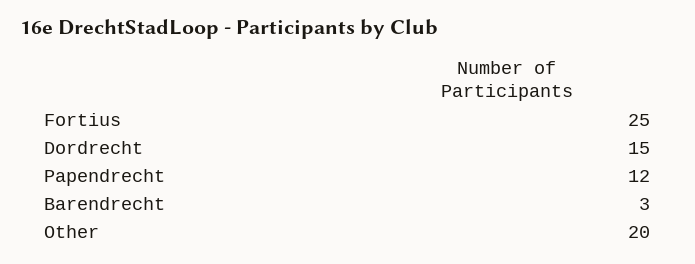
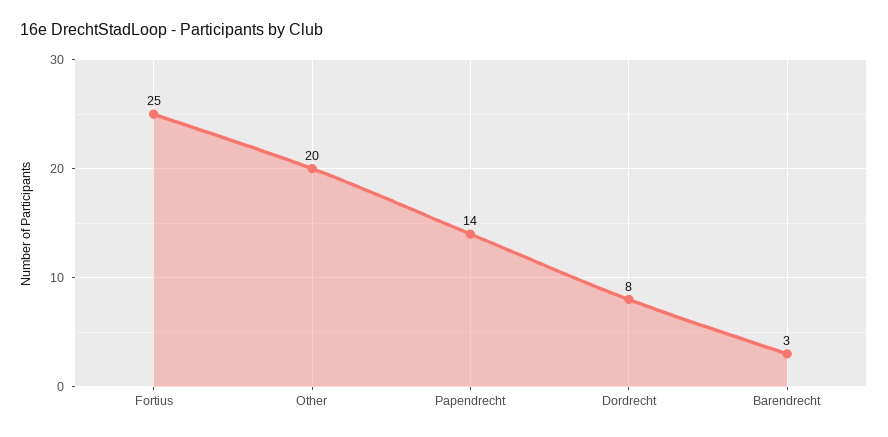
Dordrecht: 15 -> 8
Papendrecht: 12 -> 14

